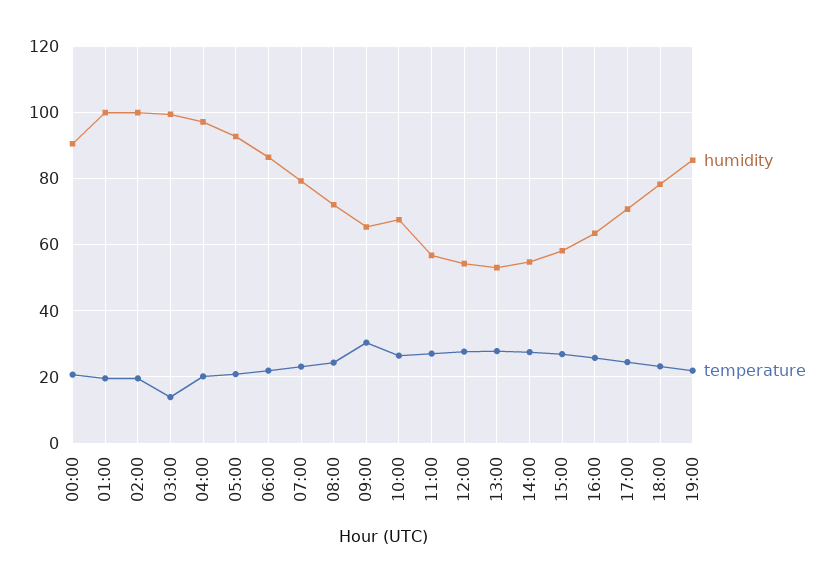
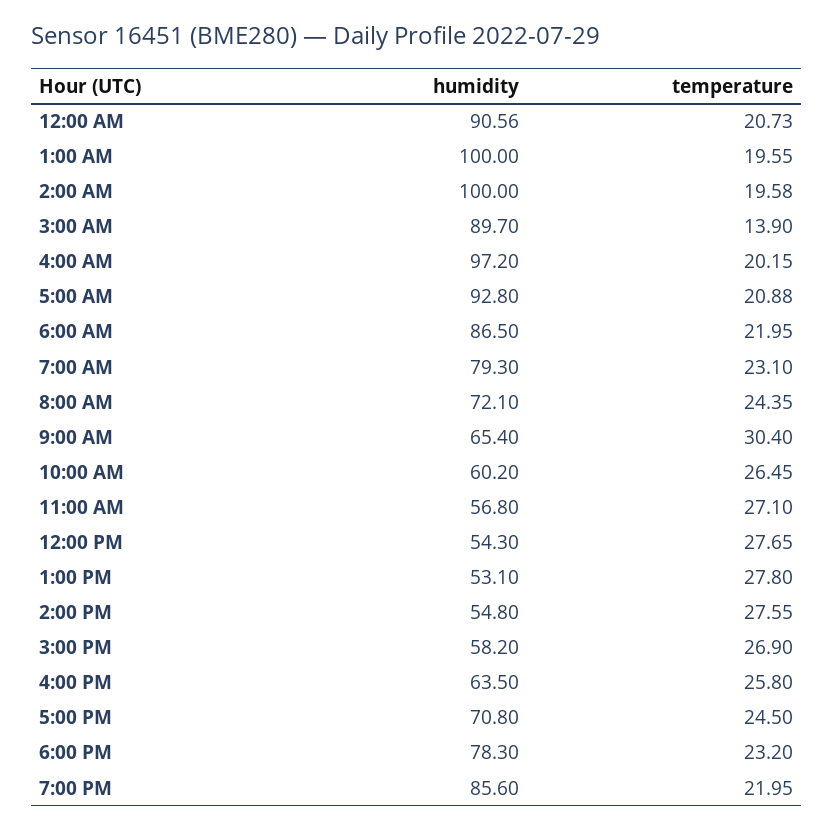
humidity, 03:00: 100 -> 89.7
humidity, 10:00: 68 -> 60.2

